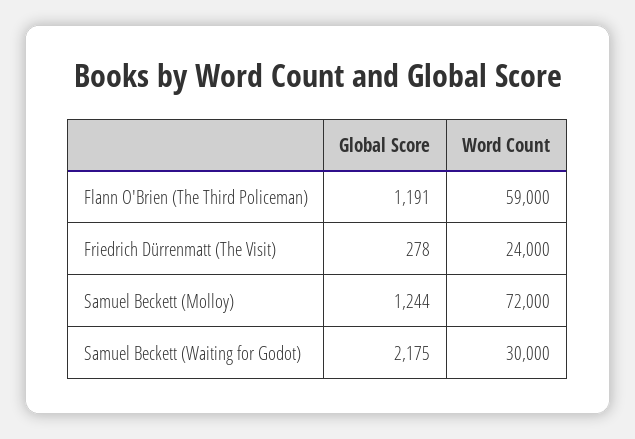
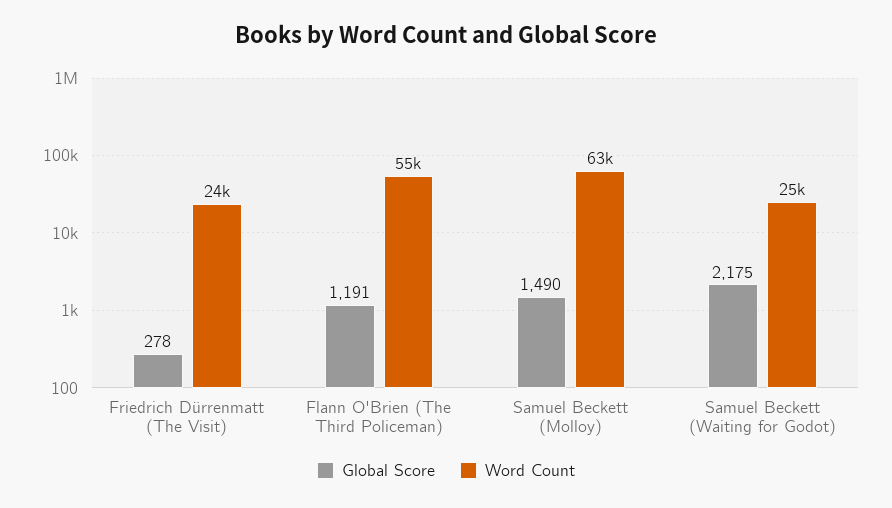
Word Count, Flann O'Brien (The Third Policeman): 59000 -> 55000
Global Score, Samuel Beckett (Molloy): 1244 -> 1490
Word Count, Samuel Beckett (Molloy): 72000 -> 63000
Word Count, Samuel Beckett (Waiting for Godot): 30000 -> 25000

